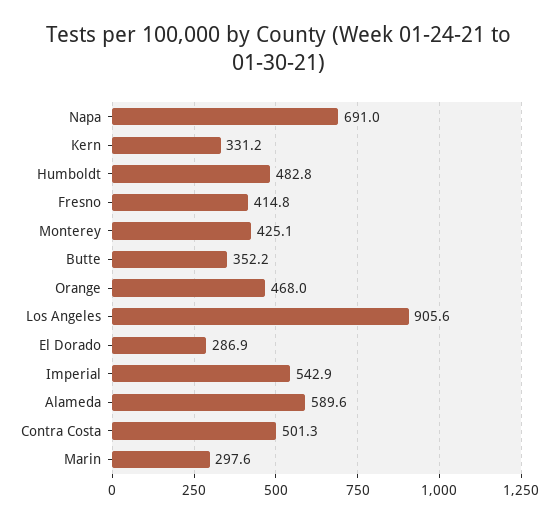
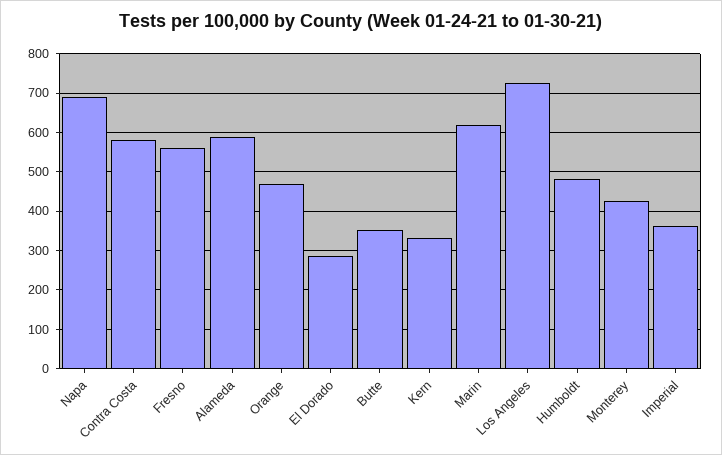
Fresno: 414.8 -> 560
Los Angeles: 905.6 -> 720
Imperial: 542.9 -> 360
Contra Costa: 501.3 -> 580
Marin: 297.6 -> 620

